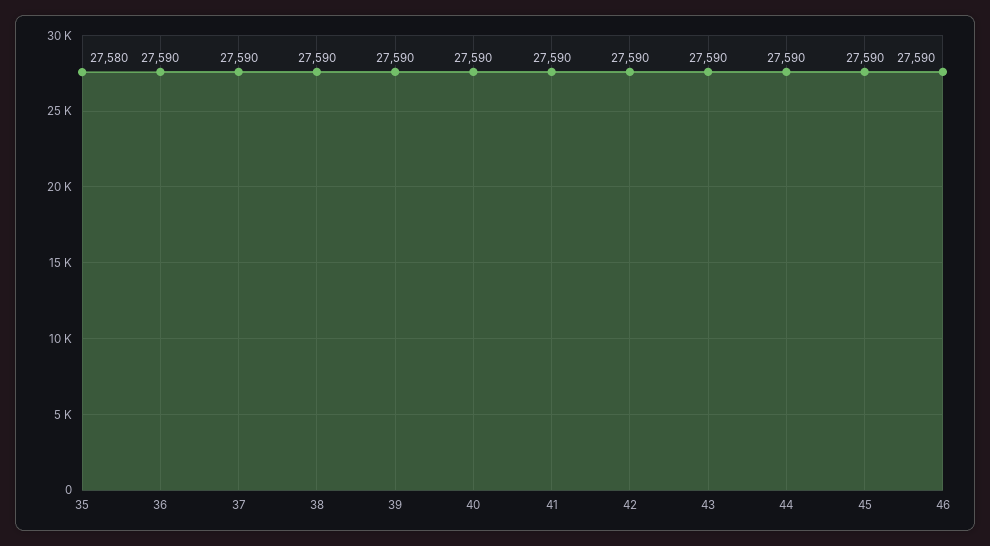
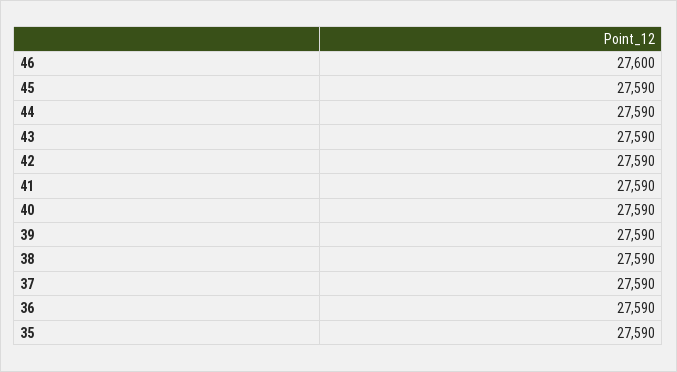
35: 27580 -> 27590
46: 27590 -> 27600

